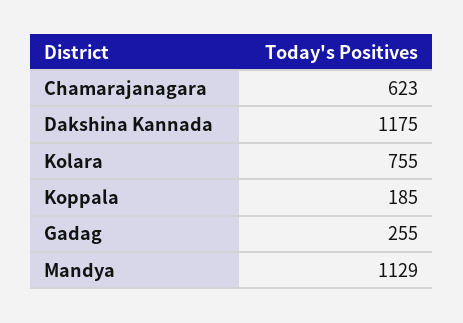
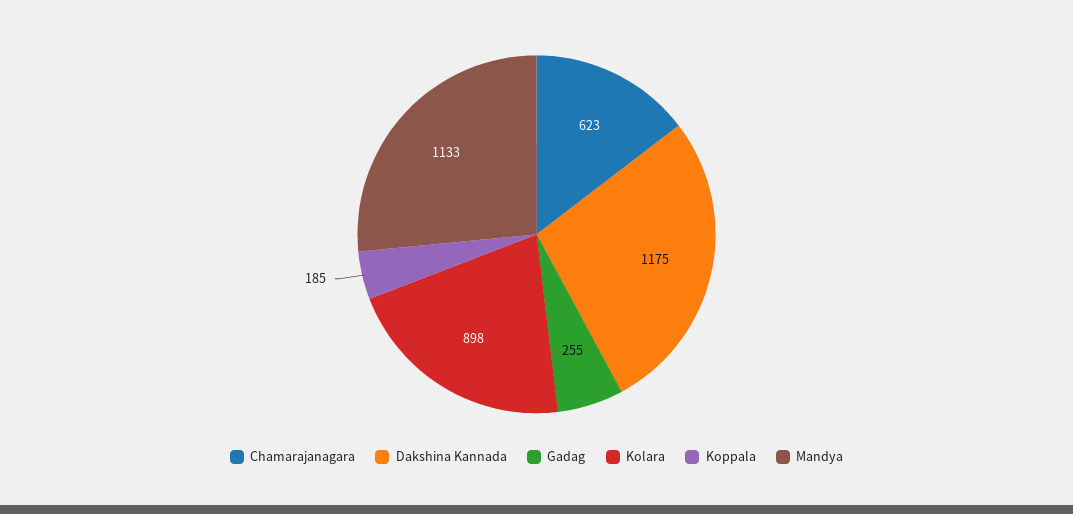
Kolara: 755 -> 898
Mandya: 1129 -> 1133

